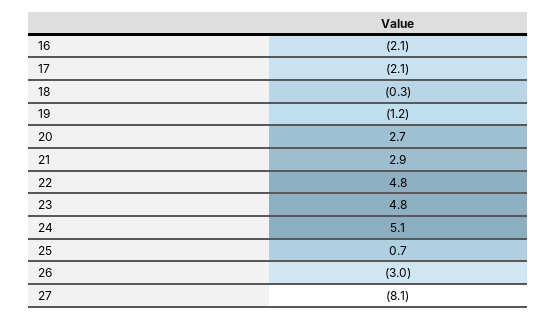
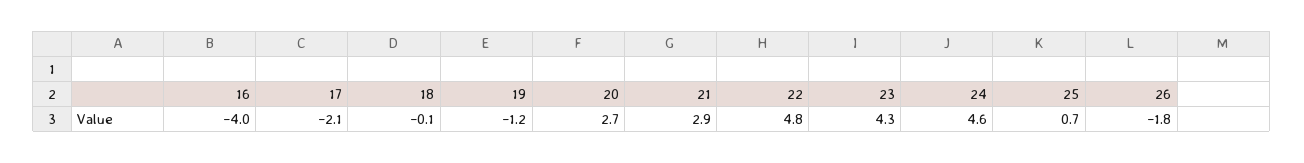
16: -2.1 -> -4
18: -0.3 -> -0.1
23: 4.8 -> 4.3
24: 5.1 -> 4.6
26: -3 -> -1.8
27: -8.1 -> none

